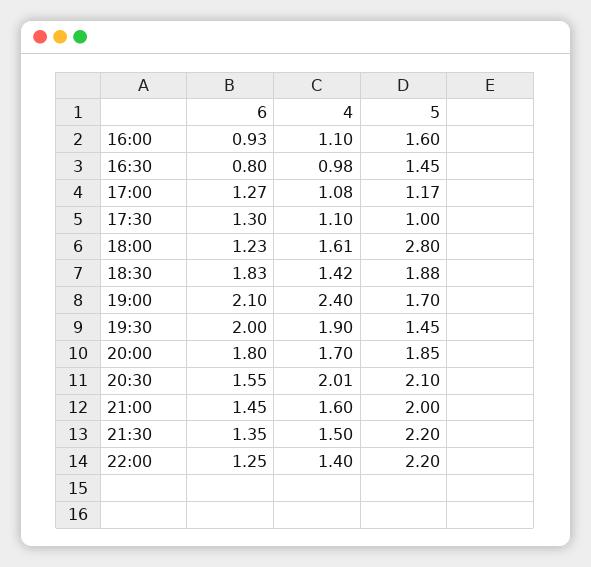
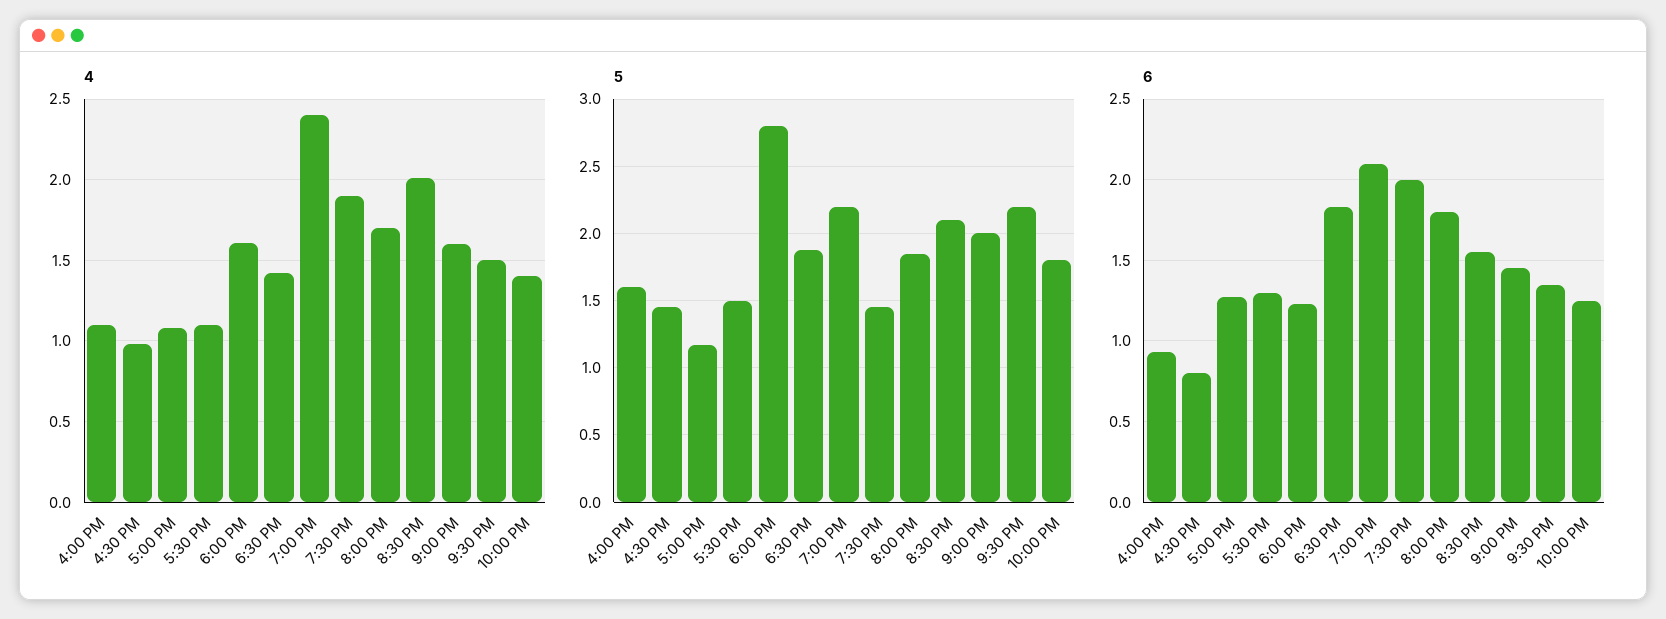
5, 17:30: 1 -> 1.5
5, 19:00: 1.7 -> 2.2
5, 22:00: 2.2 -> 1.8

